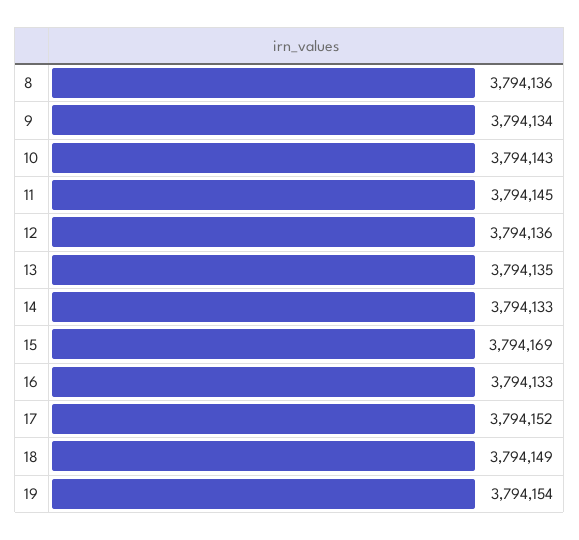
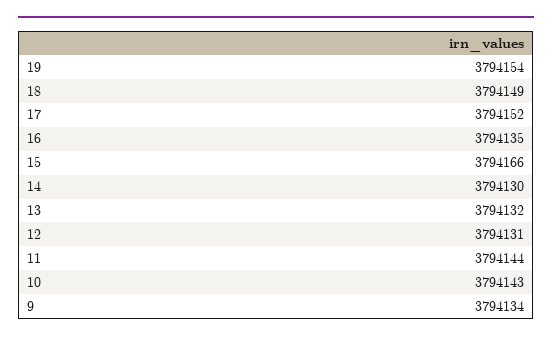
8: 3794136 -> none
11: 3794145 -> 3794144
12: 3794136 -> 3794131
13: 3794135 -> 3794132
14: 3794133 -> 3794130
15: 3794169 -> 3794166
16: 3794133 -> 3794135

